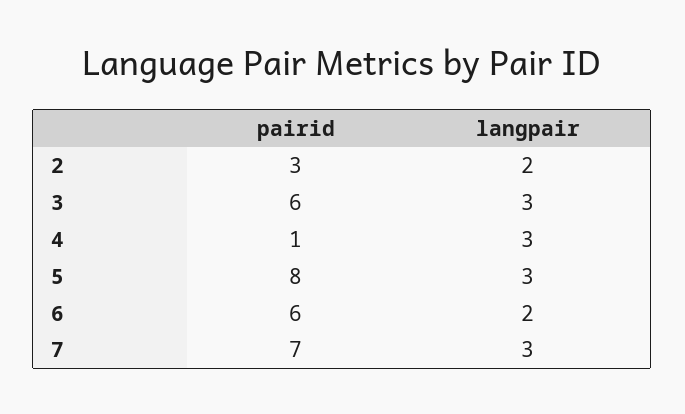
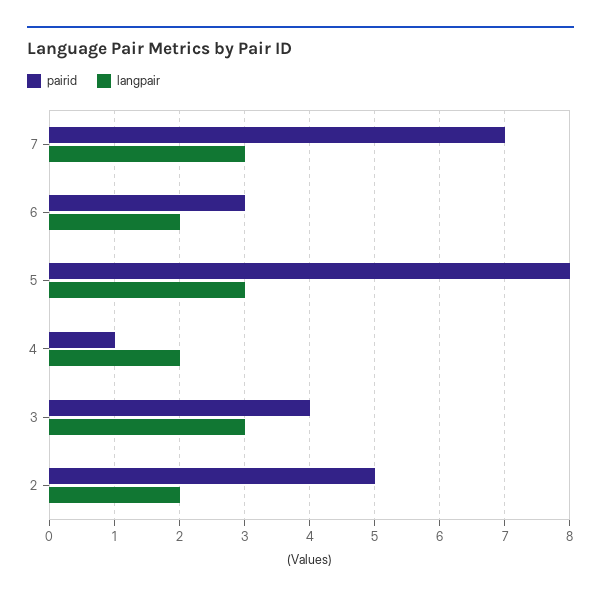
pairid, 2: 3 -> 5
pairid, 3: 6 -> 4
langpair, 4: 3 -> 2
pairid, 6: 6 -> 3

